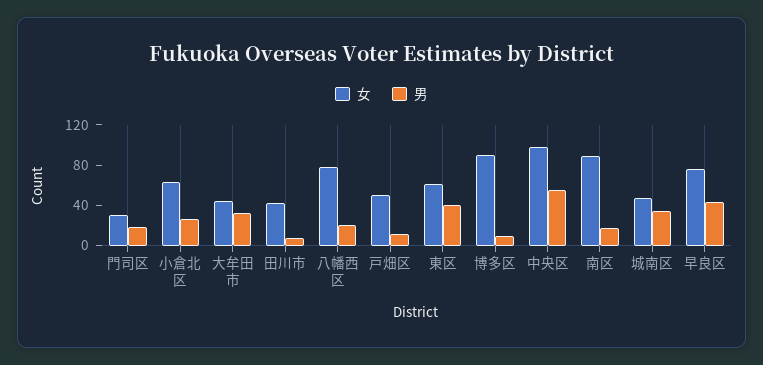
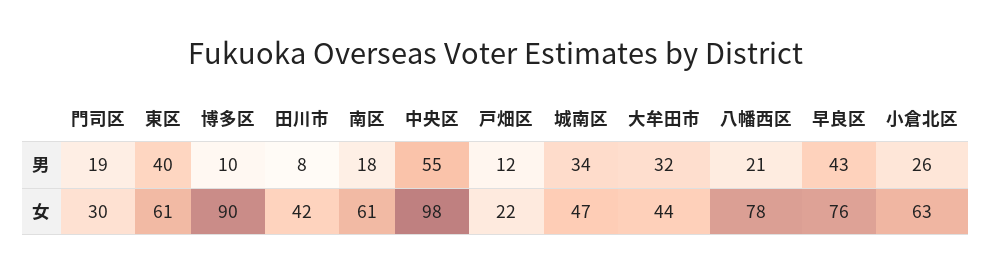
女, 戸畑区: 50 -> 22
女, 南区: 90 -> 61

